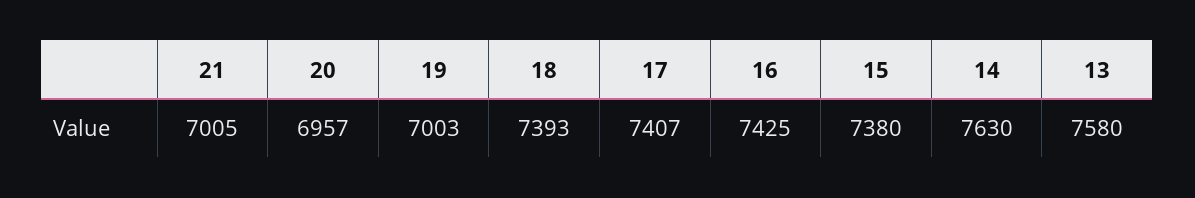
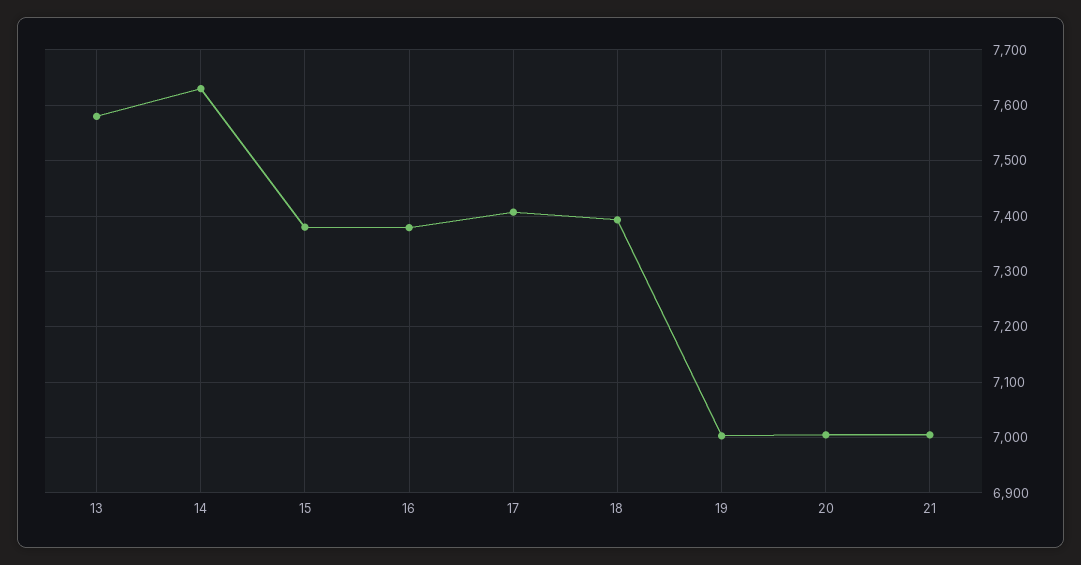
20: 6957 -> 7000
16: 7425 -> 7380

